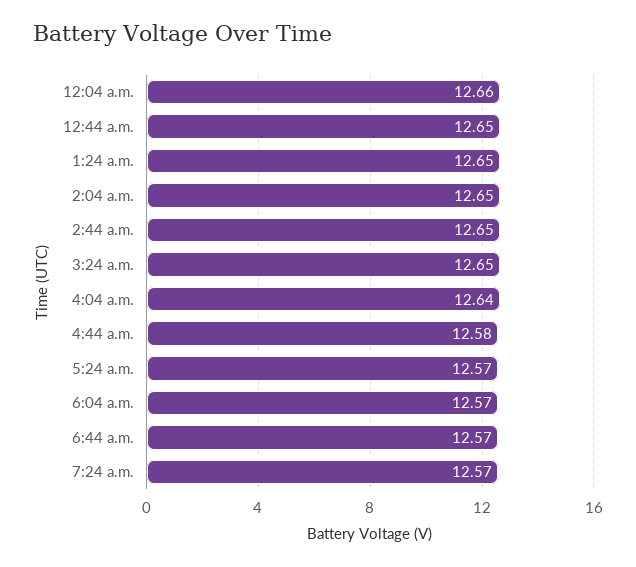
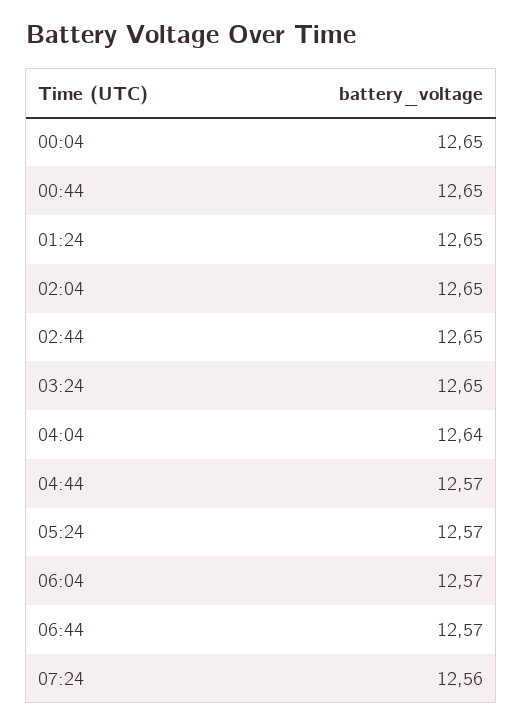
12:04 a.m.: 12.66 -> 12.65
4:44 a.m.: 12.58 -> 12.57
7:24 a.m.: 12.57 -> 12.56

